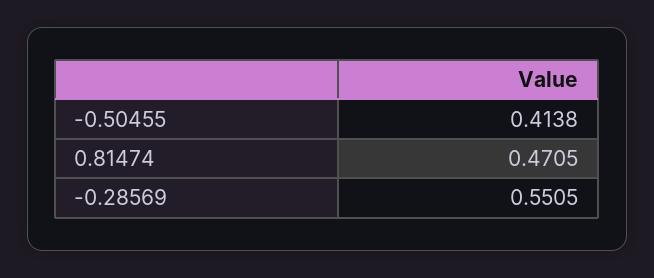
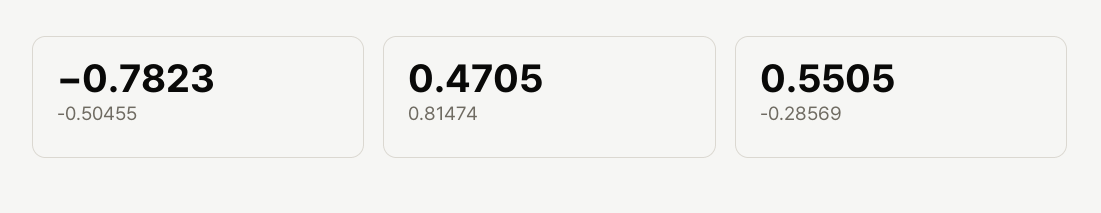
-0.50455: 0.4138 -> -0.7823

